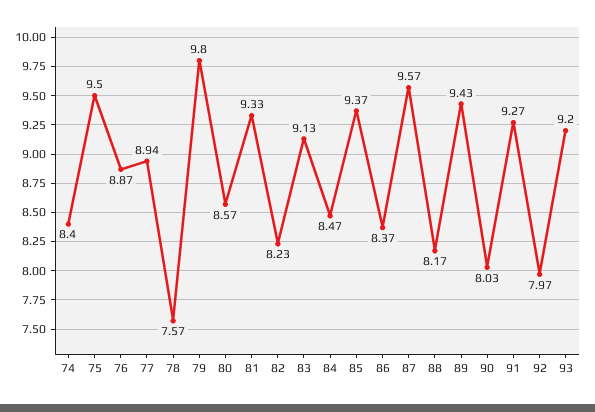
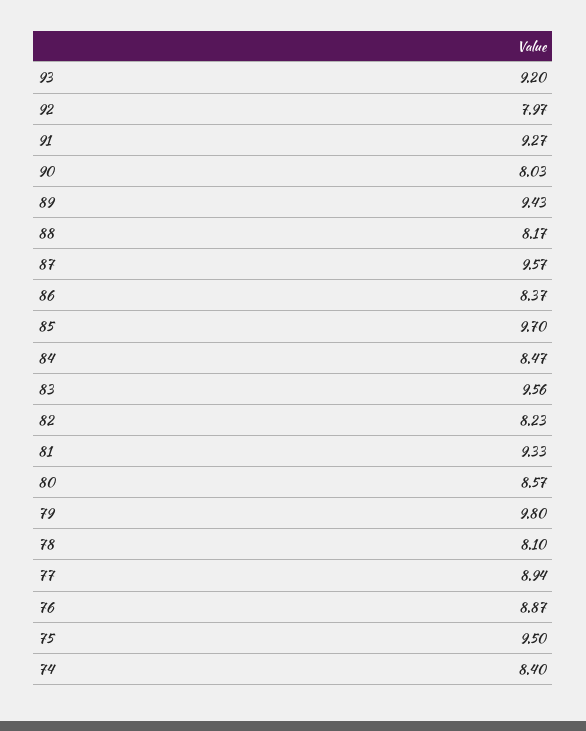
78: 7.57 -> 8.1
83: 9.13 -> 9.56
85: 9.37 -> 9.7

